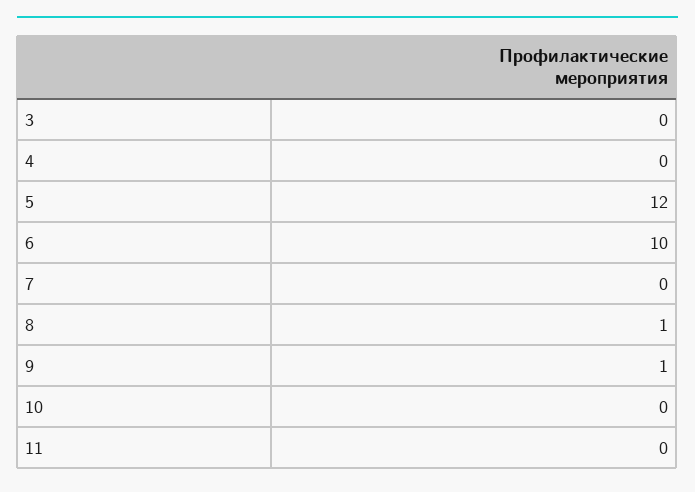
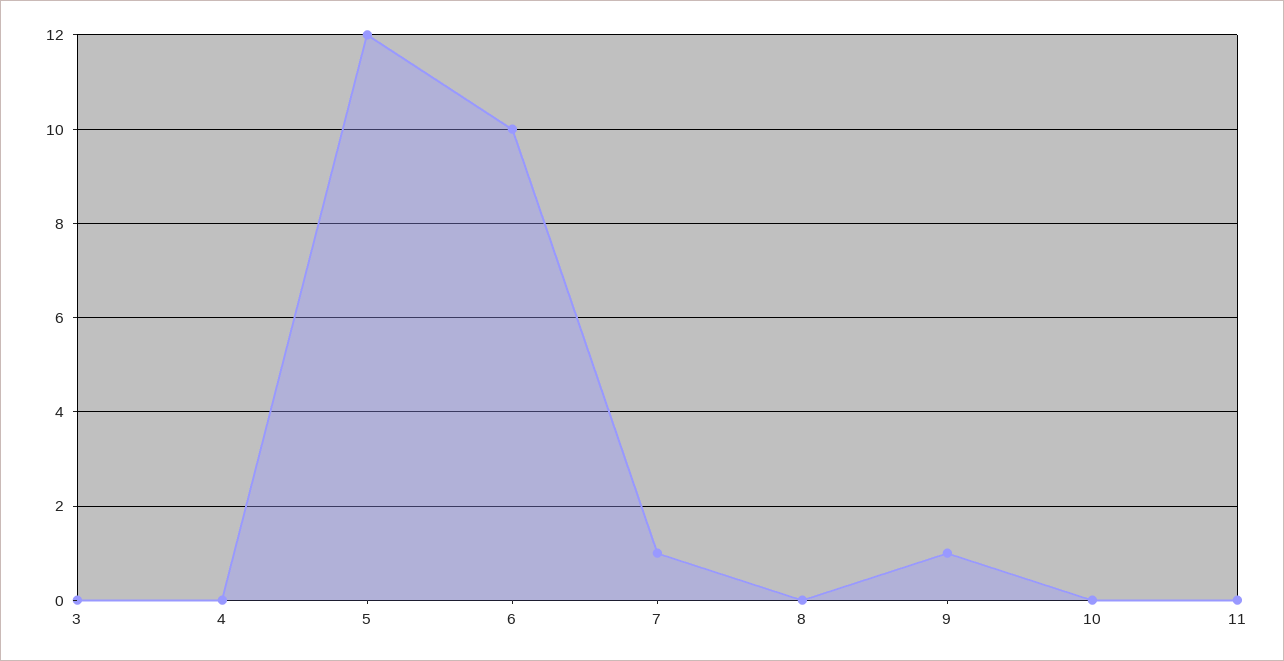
7: 0 -> 1
8: 1 -> 0

